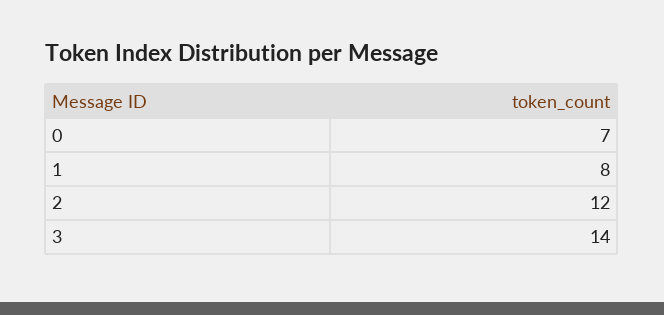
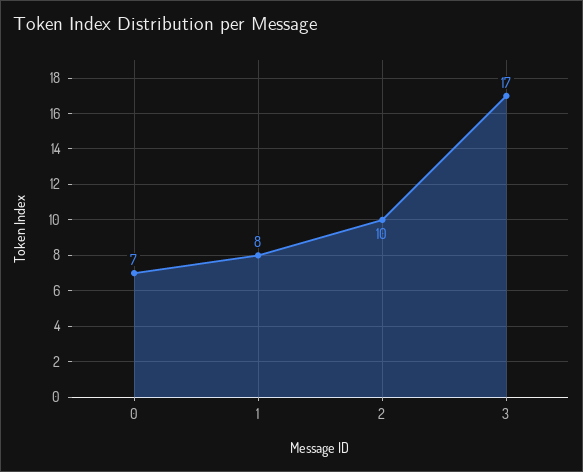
2: 12 -> 10
3: 14 -> 17

